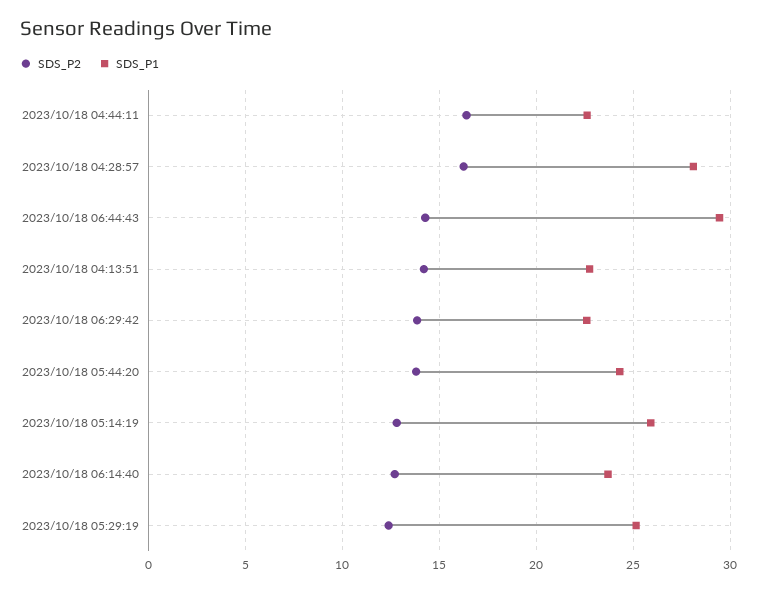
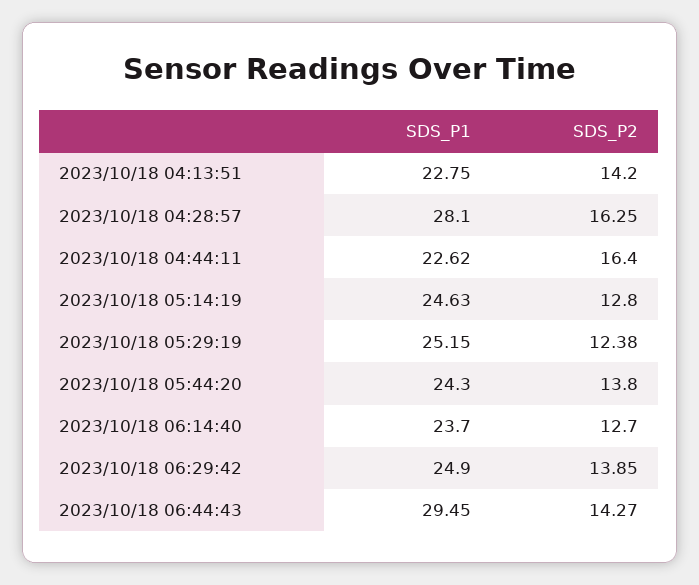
SDS_P1, 2023/10/18 06:29:42: 22.5 -> 24.9
SDS_P1, 2023/10/18 05:14:19: 26 -> 24.63

